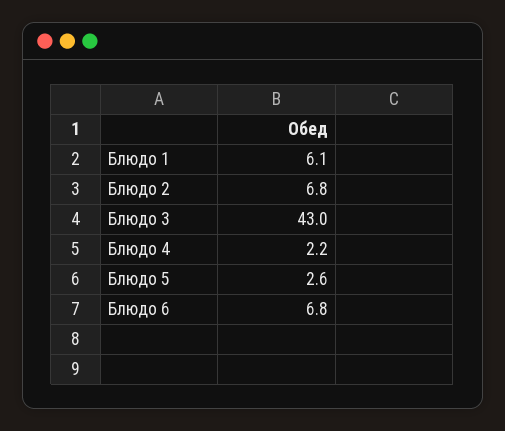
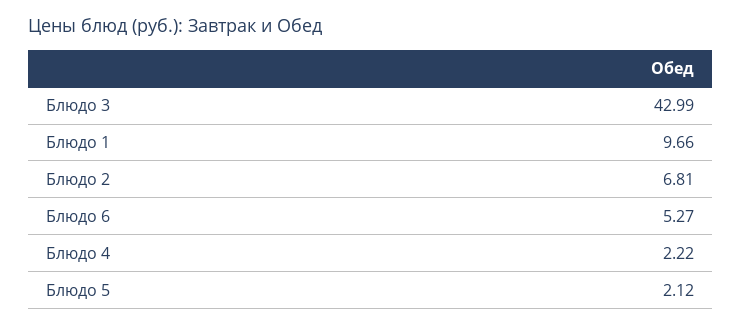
Блюдо 1: 6.1 -> 9.66
Блюдо 5: 2.6 -> 2.12
Блюдо 6: 6.8 -> 5.27

